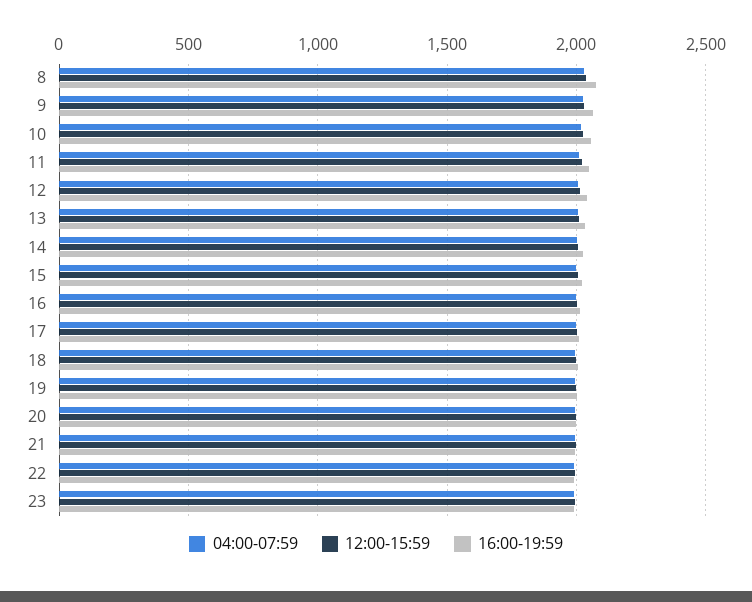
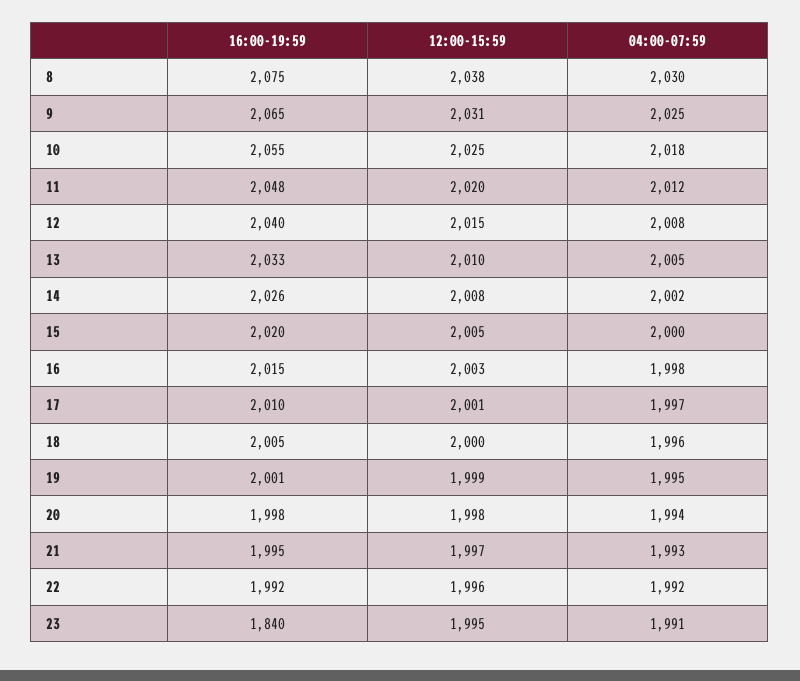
16:00-19:59, 23: 2000 -> 1840

